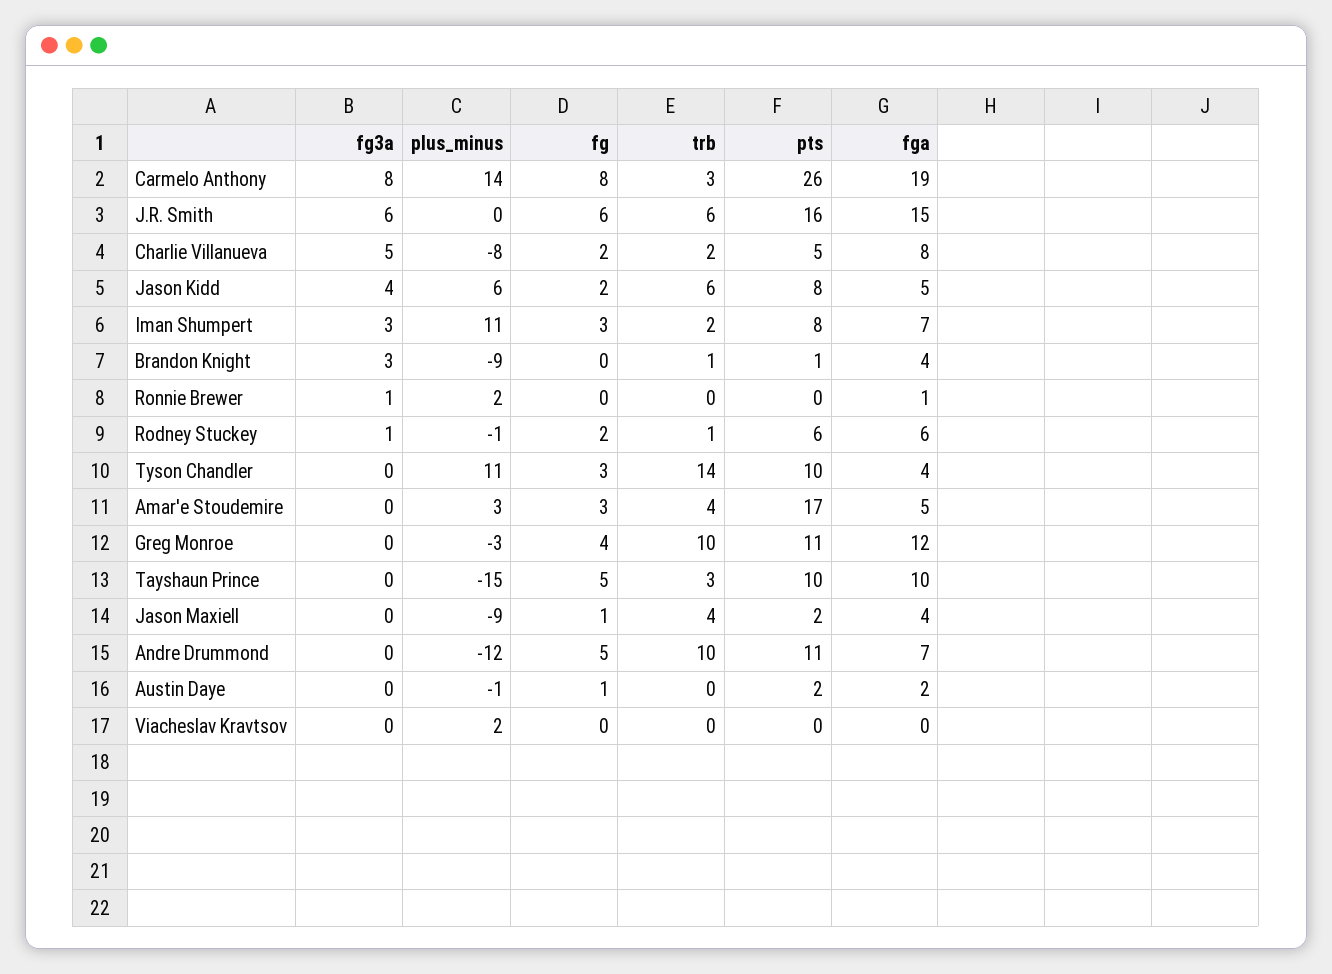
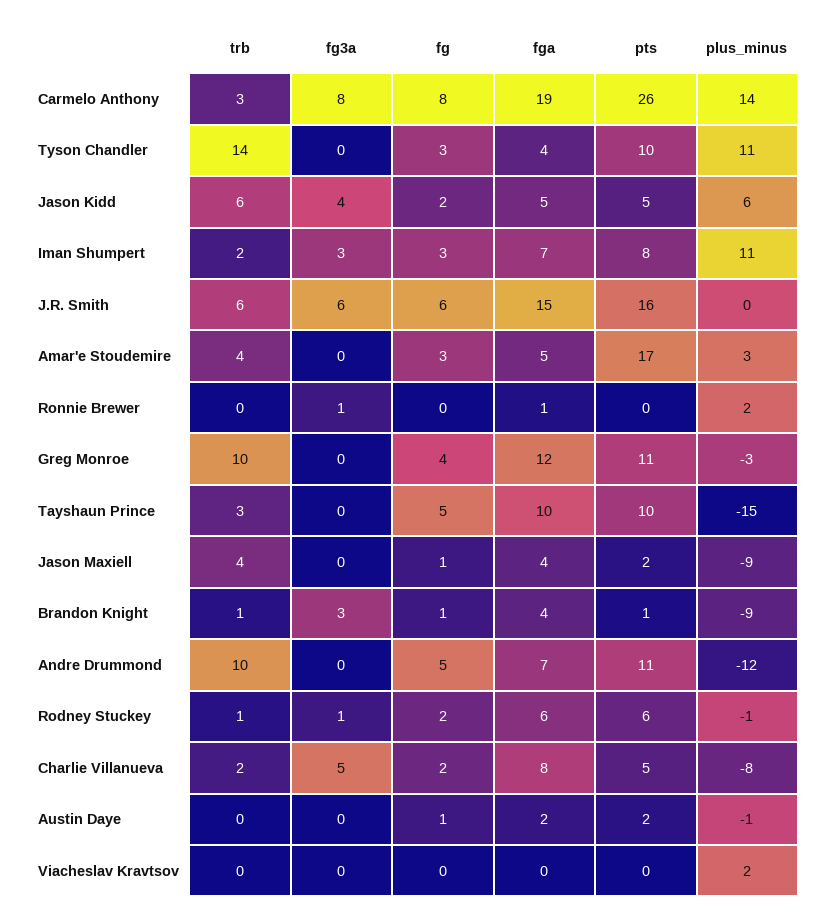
pts, Jason Kidd: 8 -> 5
fg, Brandon Knight: 0 -> 1

